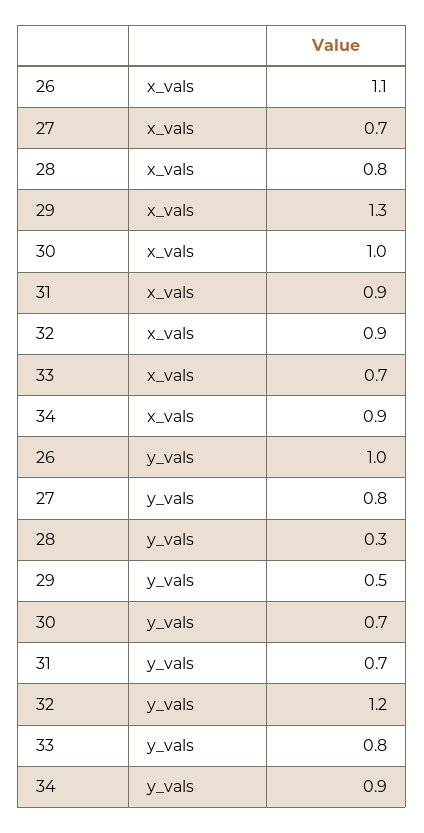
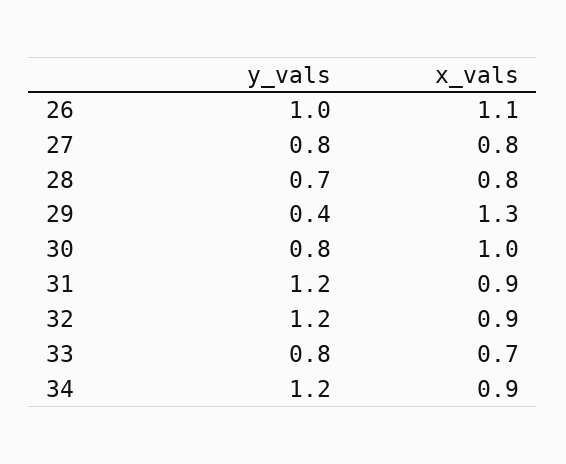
27, x_vals: 0.7 -> 0.8
28, y_vals: 0.3 -> 0.7
29, y_vals: 0.5 -> 0.4
30, y_vals: 0.7 -> 0.8
31, y_vals: 0.7 -> 1.2
34, y_vals: 0.9 -> 1.2

